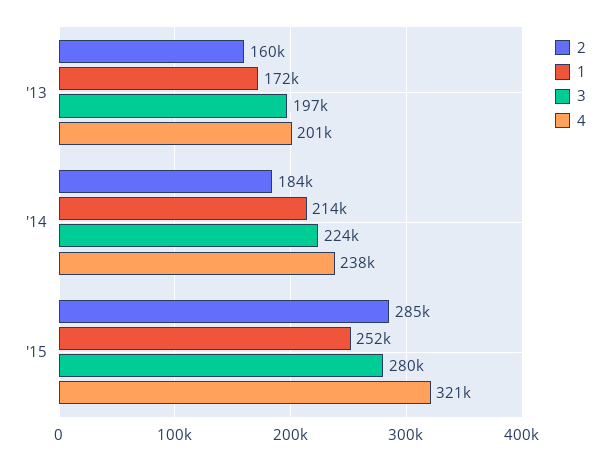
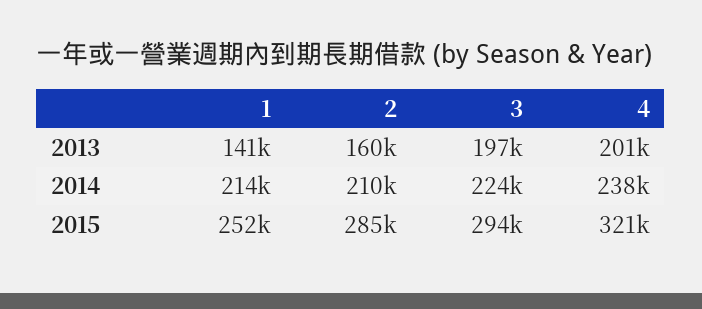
1, '13: 172000 -> 141000
2, '14: 184000 -> 210000
3, '15: 280000 -> 294000

